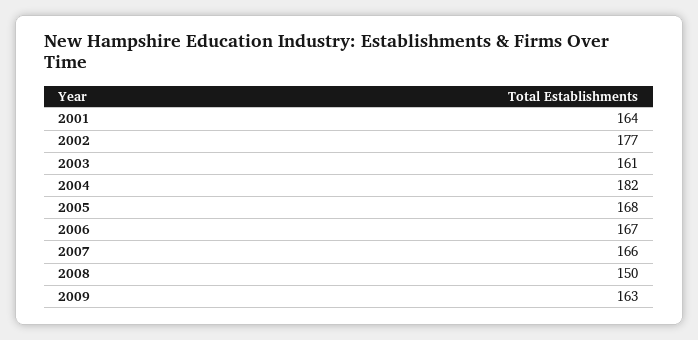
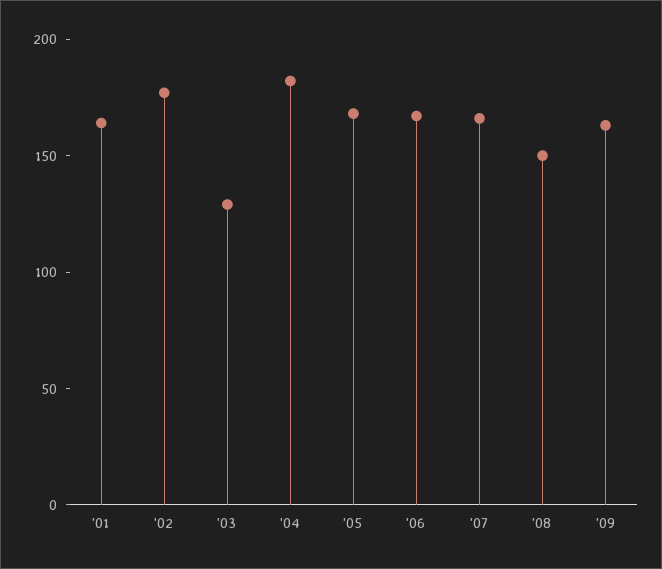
2003: 161 -> 130

